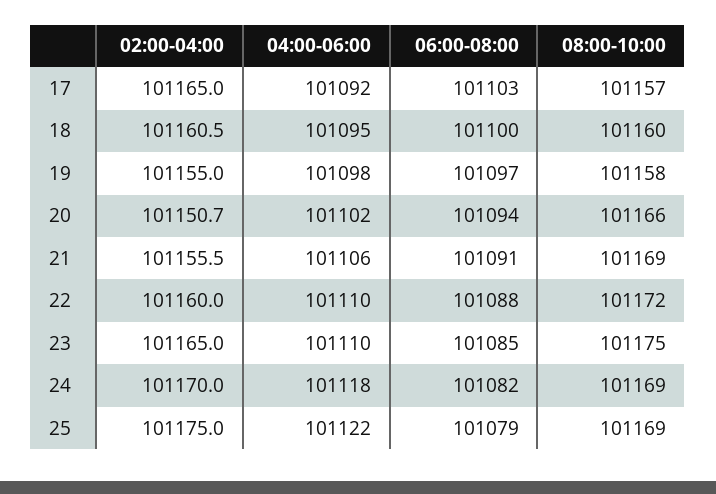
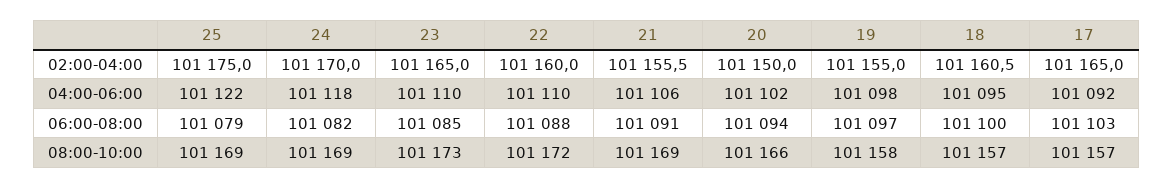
08:00-10:00, 18: 101160 -> 101157
02:00-04:00, 20: 101150.7 -> 101150
08:00-10:00, 23: 101175 -> 101173

